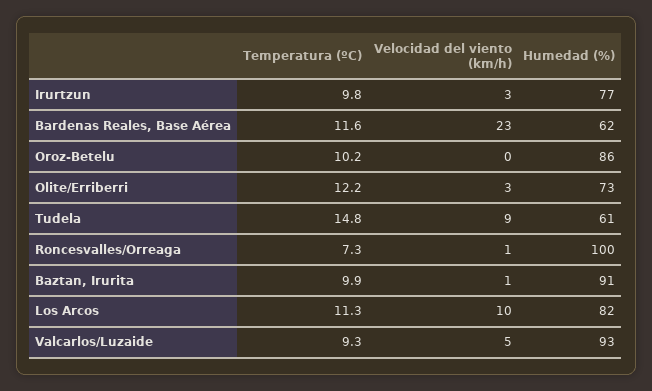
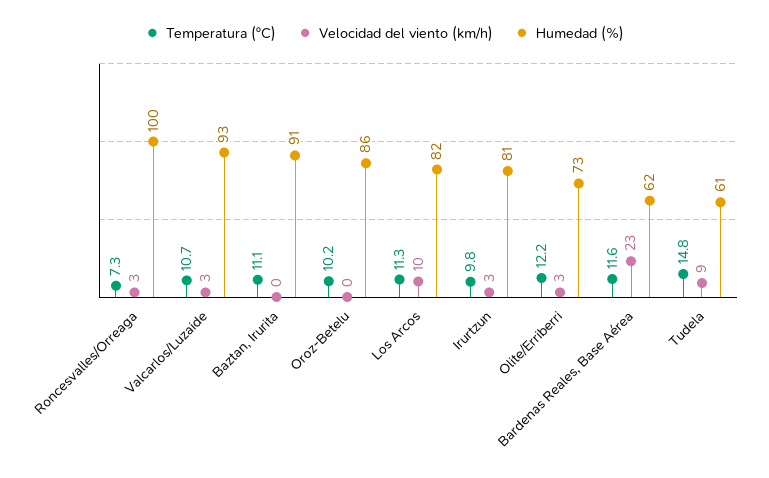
Humedad (%), Irurtzun: 77 -> 81
Velocidad del viento (km/h), Roncesvalles/Orreaga: 1 -> 3
Temperatura (ºC), Baztan, Irurita: 9.9 -> 11.1
Velocidad del viento (km/h), Baztan, Irurita: 1 -> 0
Temperatura (ºC), Valcarlos/Luzaide: 9.3 -> 10.7
Velocidad del viento (km/h), Valcarlos/Luzaide: 5 -> 3

